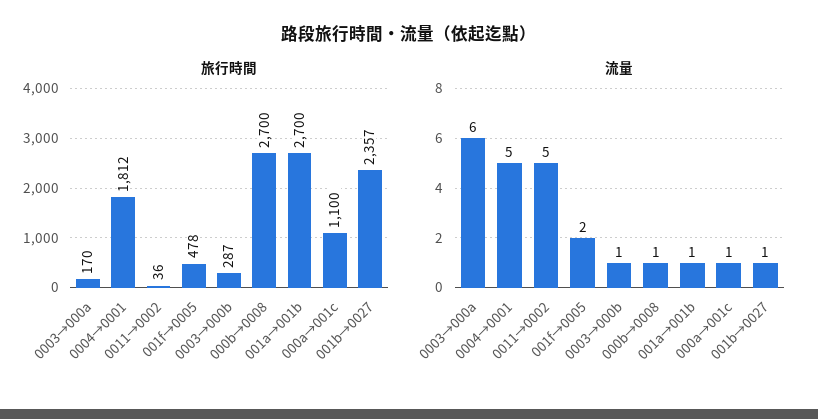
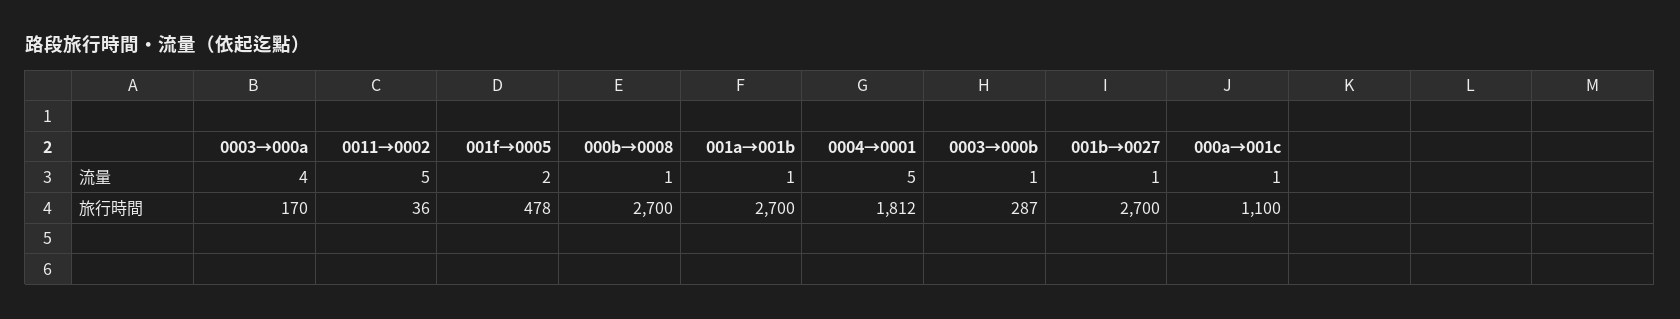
旅行時間, 001b→0027: 2357 -> 2700
流量, 0003→000a: 6 -> 4

